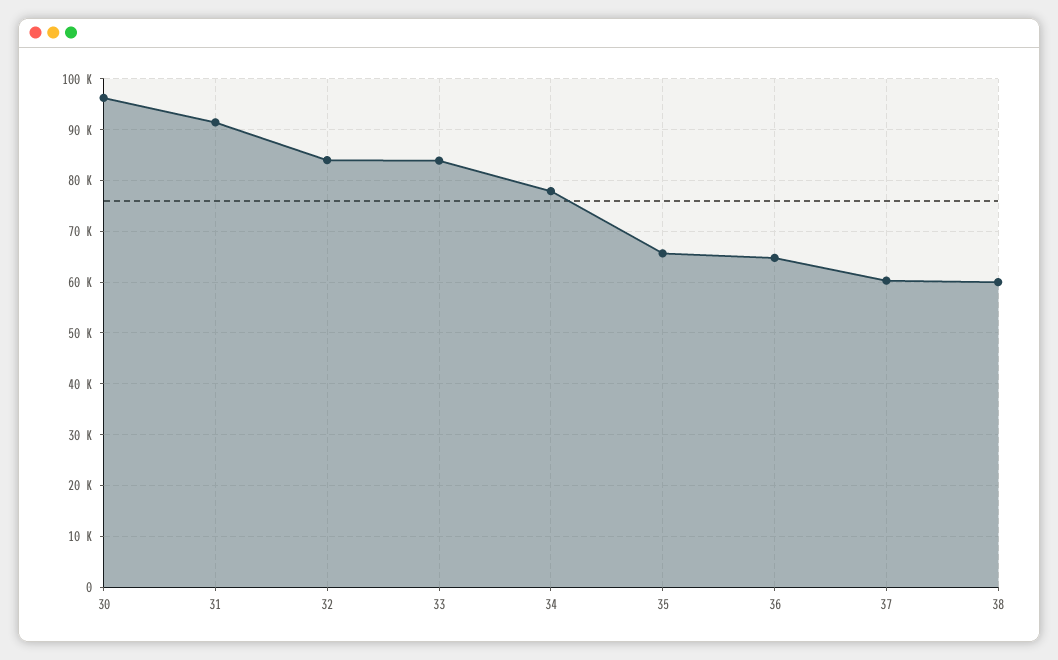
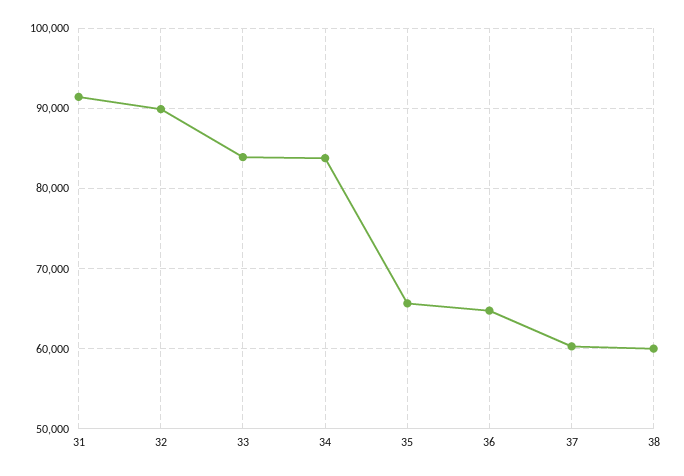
30: 96000 -> none
32: 84000 -> 90000
34: 78000 -> 84000

